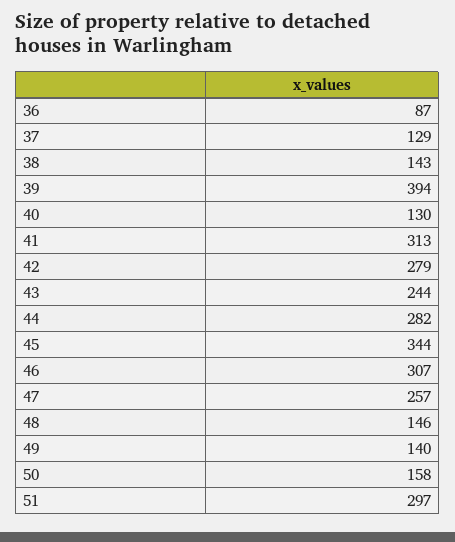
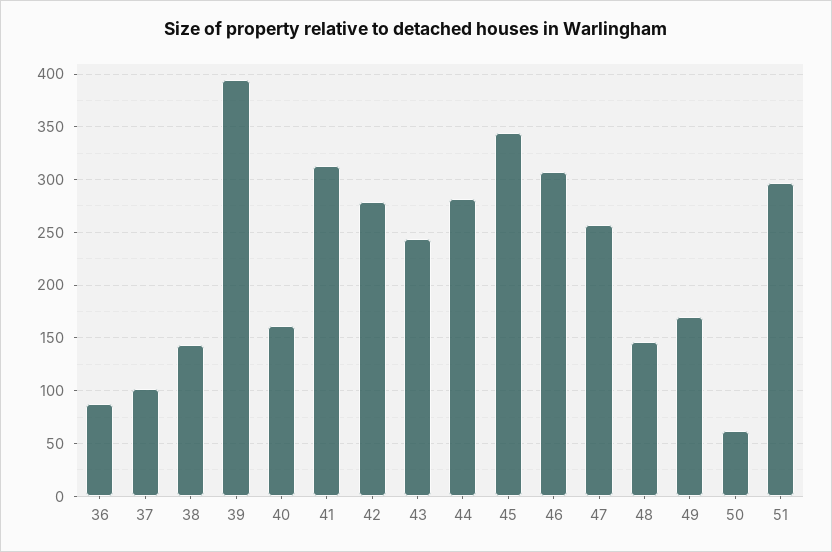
37: 129 -> 100
40: 130 -> 160
49: 140 -> 170
50: 158 -> 60

